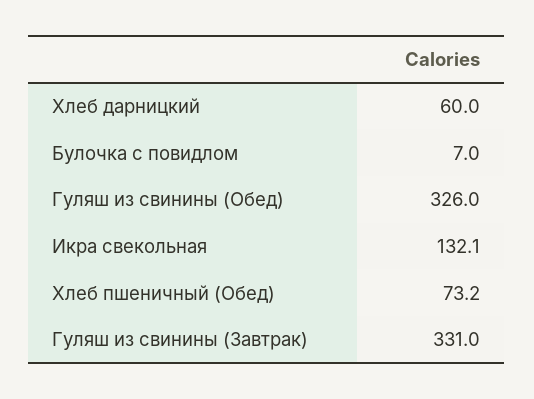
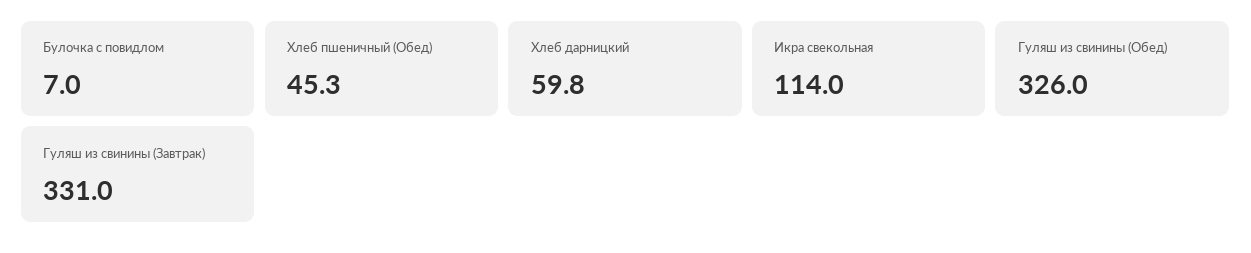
Хлеб дарницкий: 60 -> 59.8
Икра свекольная: 132.1 -> 114
Хлеб пшеничный (Обед): 73.2 -> 45.3

